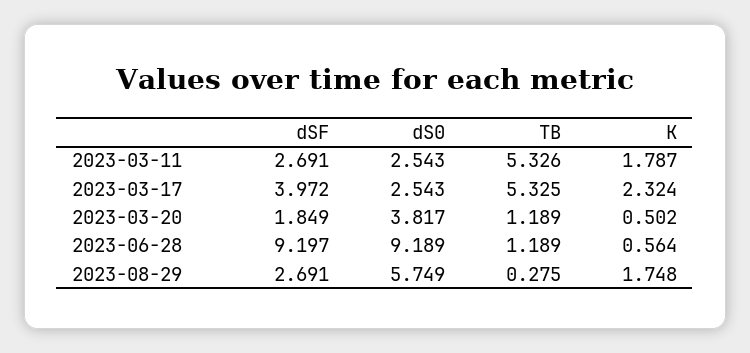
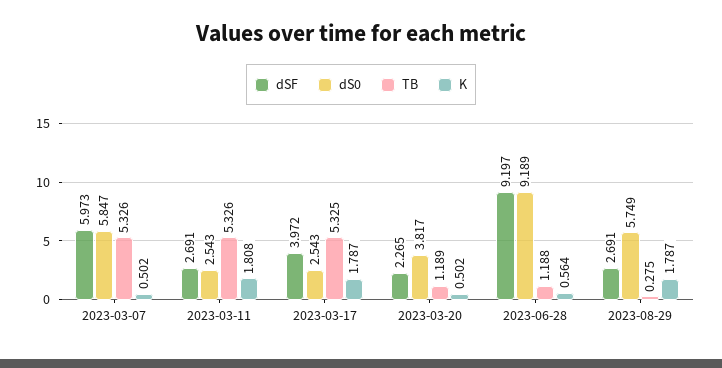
K, 2023-03-11: 1.787 -> 1.808
K, 2023-03-17: 2.324 -> 1.787
dSF, 2023-03-20: 1.849 -> 2.265
TB, 2023-06-28: 1.189 -> 1.188
K, 2023-08-29: 1.748 -> 1.787
dSF, 2023-03-07: none -> 5.973
dS0, 2023-03-07: none -> 5.847
TB, 2023-03-07: none -> 5.326
K, 2023-03-07: none -> 0.502

